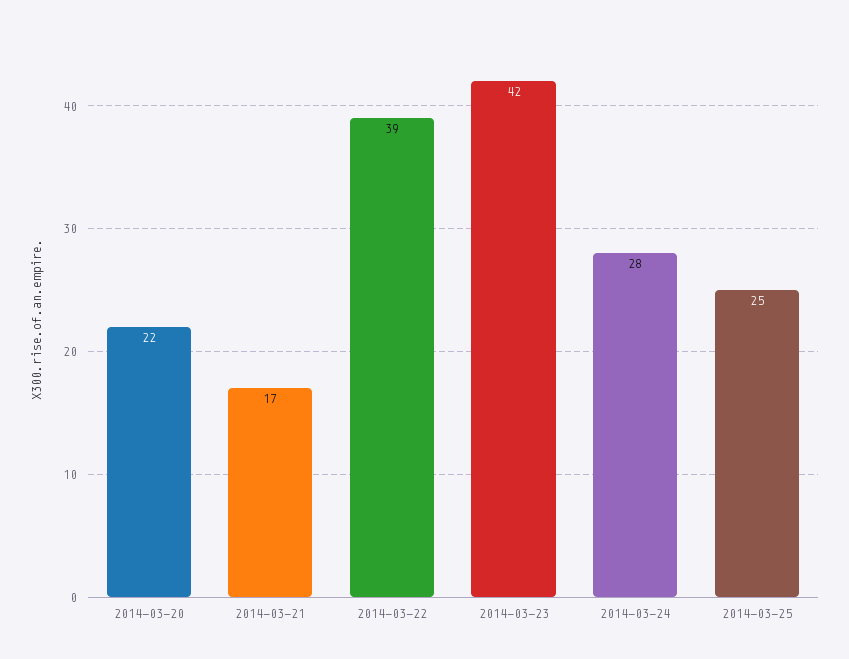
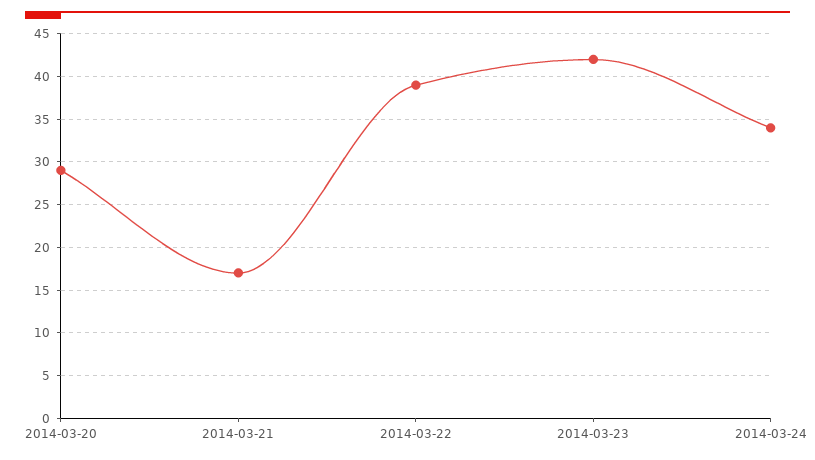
2014-03-20: 22 -> 29
2014-03-24: 28 -> 34
2014-03-25: 25 -> none

